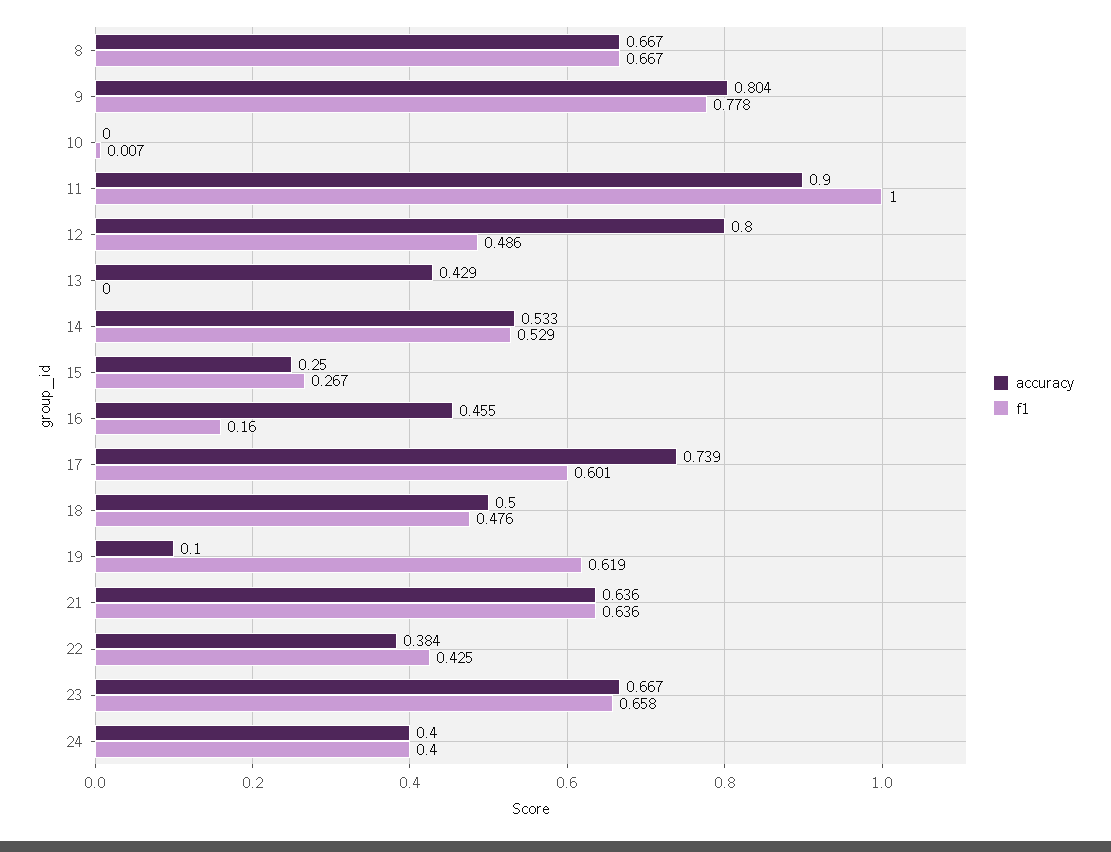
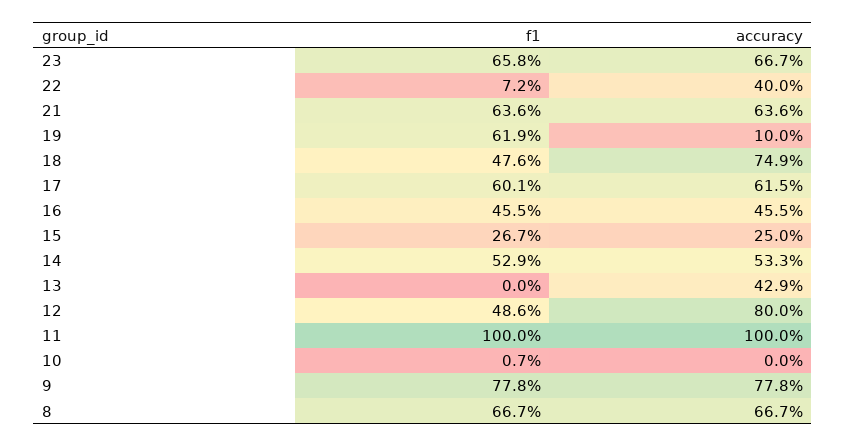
accuracy, 9: 0.804 -> 0.778
accuracy, 11: 0.9 -> 1
f1, 16: 0.16 -> 0.455
accuracy, 17: 0.739 -> 0.615
accuracy, 18: 0.5 -> 0.749
accuracy, 22: 0.384 -> 0.4
f1, 22: 0.425 -> 0.072
accuracy, 24: 0.4 -> none
f1, 24: 0.4 -> none

